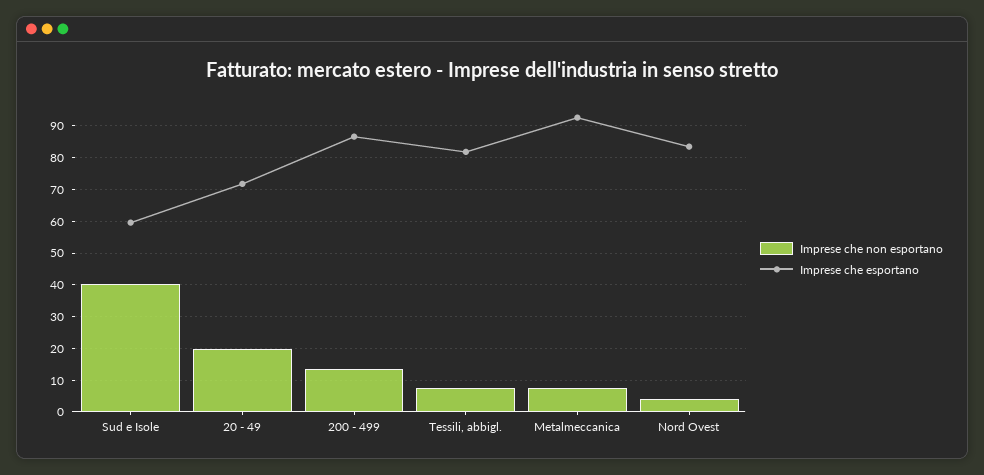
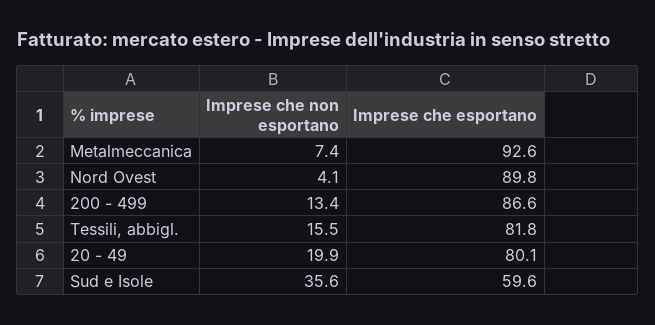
Imprese che non esportano, Sud e Isole: 40 -> 35.6
Imprese che esportano, 20 - 49: 72 -> 80.1
Imprese che non esportano, Tessili, abbigl.: 8 -> 15.5
Imprese che esportano, Nord Ovest: 84 -> 89.8

